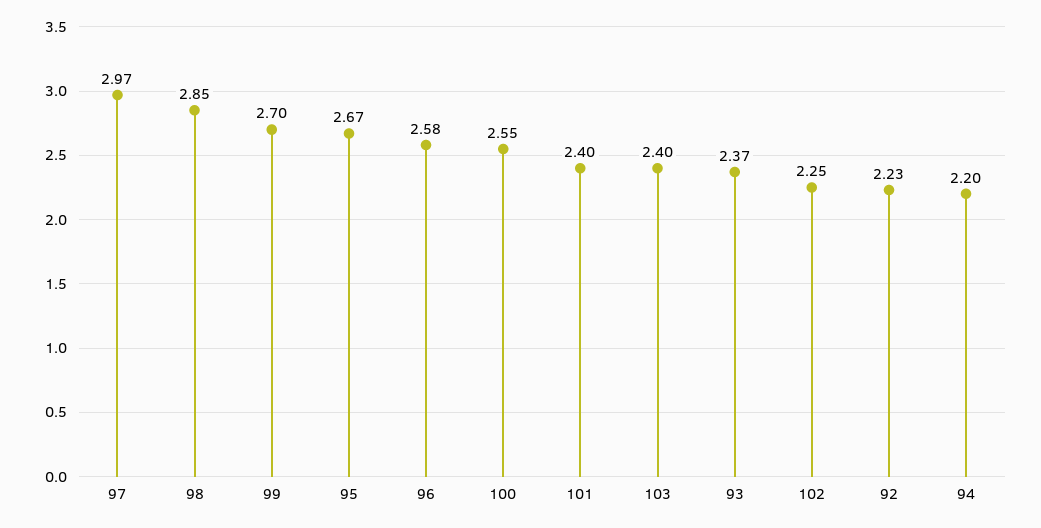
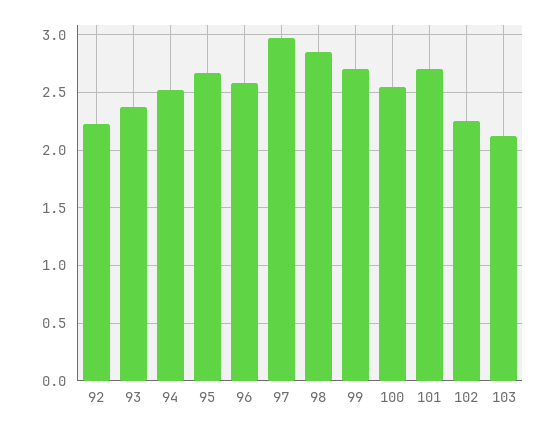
101: 2.4 -> 2.7
103: 2.4 -> 2.1
94: 2.2 -> 2.5

